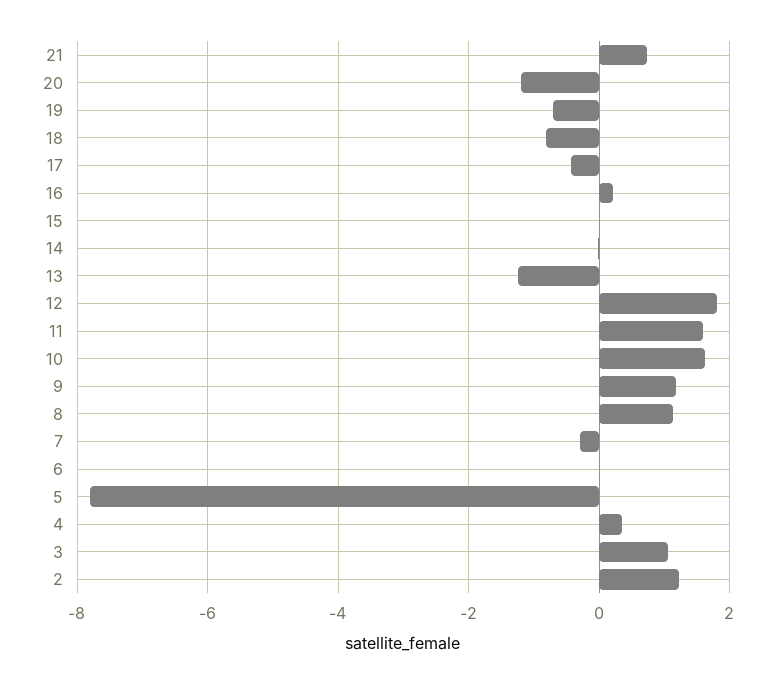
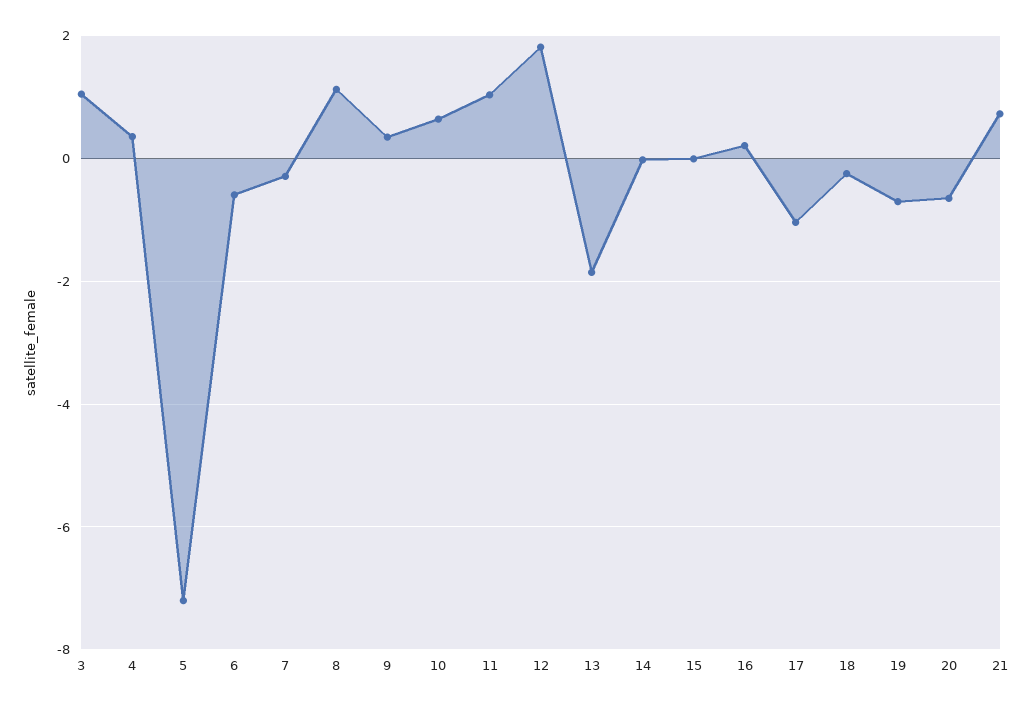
20: -1.2 -> -0.6
18: -0.8 -> -0.2
17: -0.4 -> -1
13: -1.2 -> -1.8
11: 1.6 -> 1
10: 1.6 -> 0.6
9: 1.2 -> 0.4
6: 0 -> -0.6
5: -7.8 -> -7.2
2: 1.2 -> none

